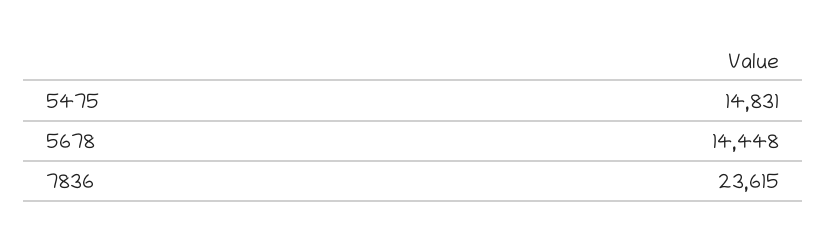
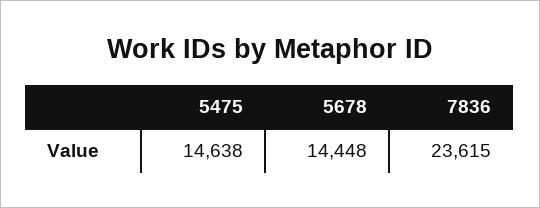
5475: 14831 -> 14638

